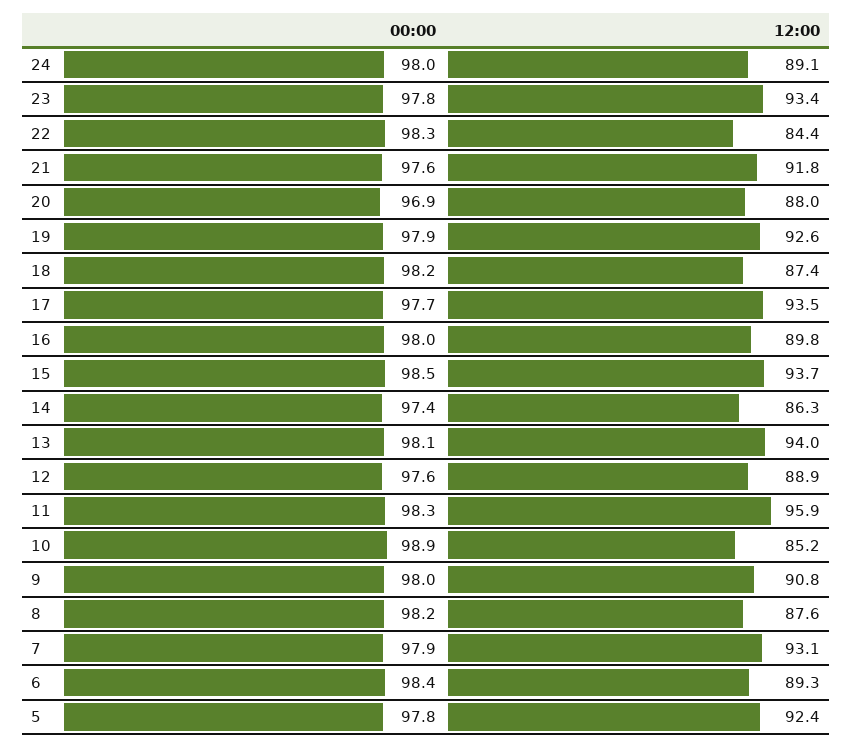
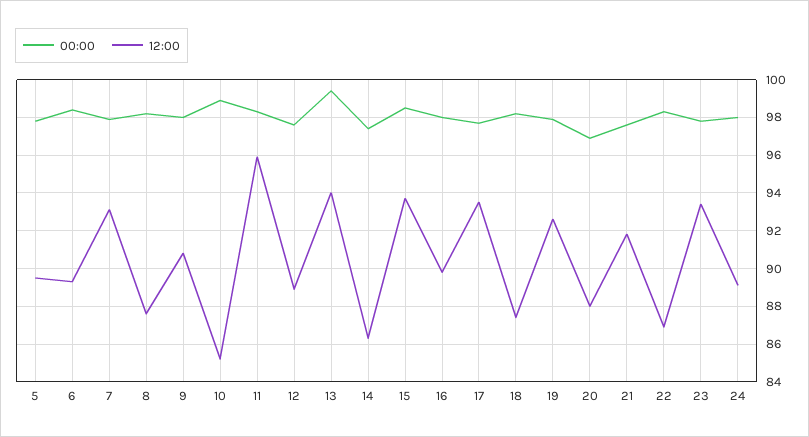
12:00, 22: 84.4 -> 87
00:00, 13: 98.1 -> 99.5
12:00, 5: 92.4 -> 89.5

